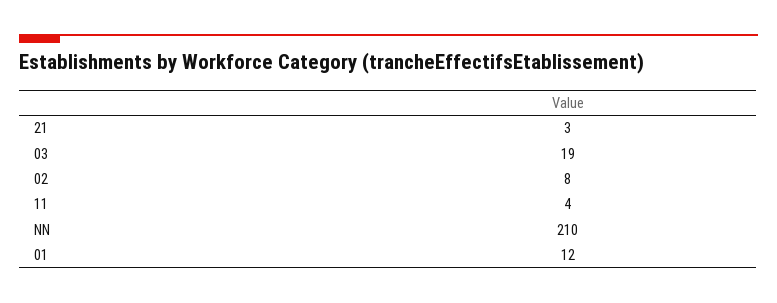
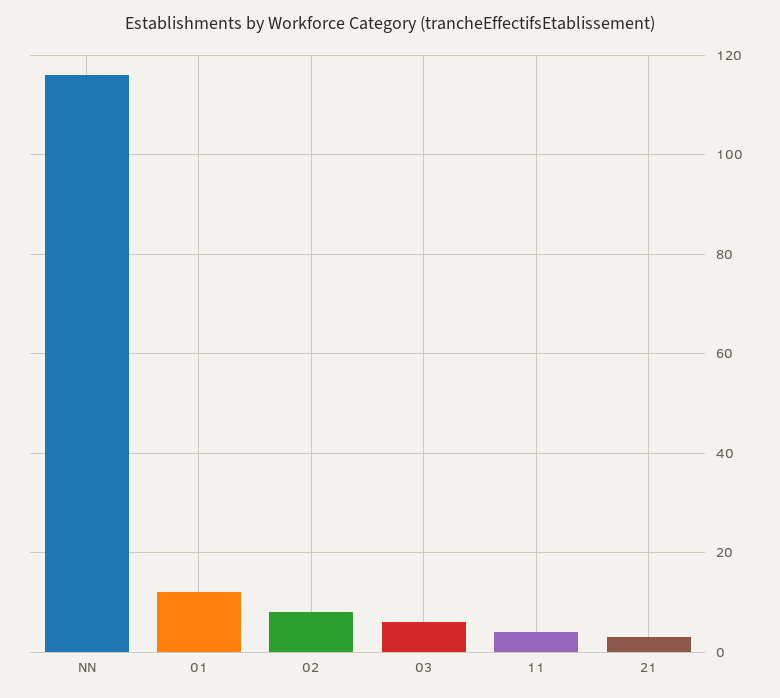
03: 19 -> 5
NN: 210 -> 115

